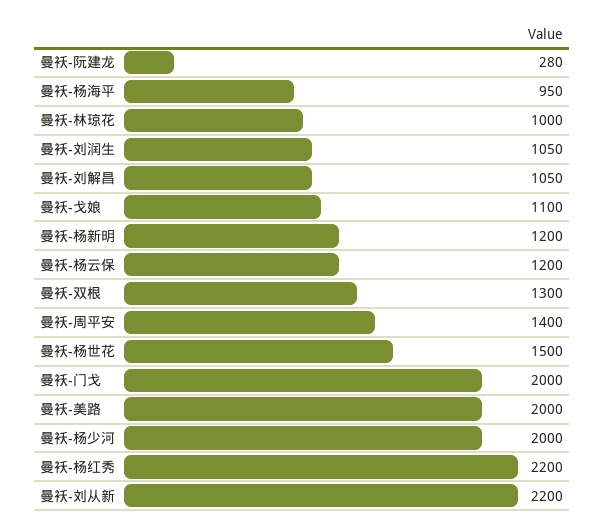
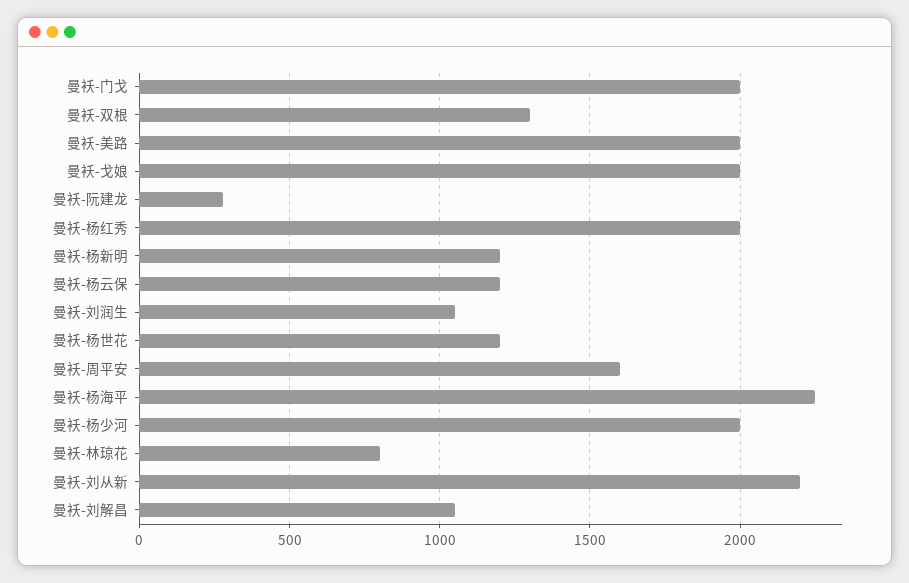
曼袄-杨海平: 950 -> 2250
曼袄-林琼花: 1000 -> 800
曼袄-戈娘: 1100 -> 2000
曼袄-周平安: 1400 -> 1600
曼袄-杨世花: 1500 -> 1200
曼袄-杨红秀: 2200 -> 2000

